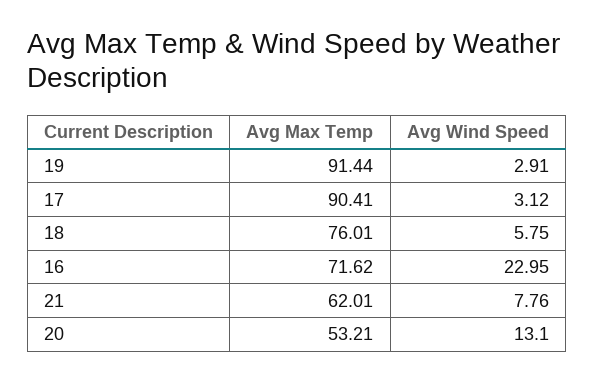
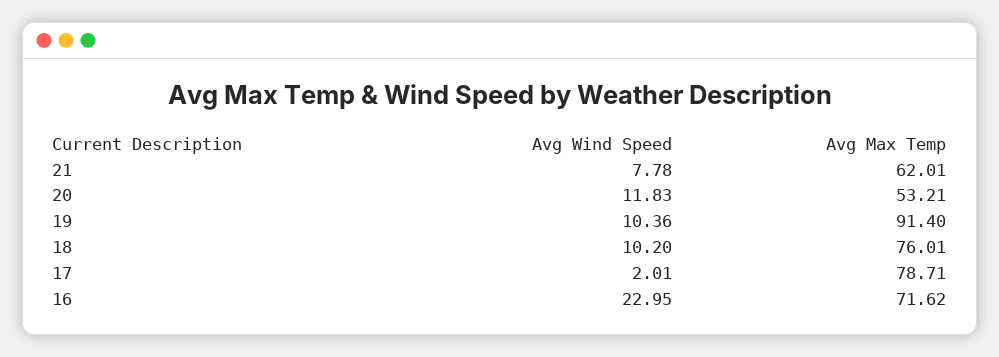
Avg Max Temp, 19: 91.44 -> 91.4
Avg Wind Speed, 19: 2.91 -> 10.36
Avg Max Temp, 17: 90.41 -> 78.71
Avg Wind Speed, 17: 3.12 -> 2.01
Avg Wind Speed, 18: 5.75 -> 10.2
Avg Wind Speed, 21: 7.76 -> 7.78
Avg Wind Speed, 20: 13.1 -> 11.83

